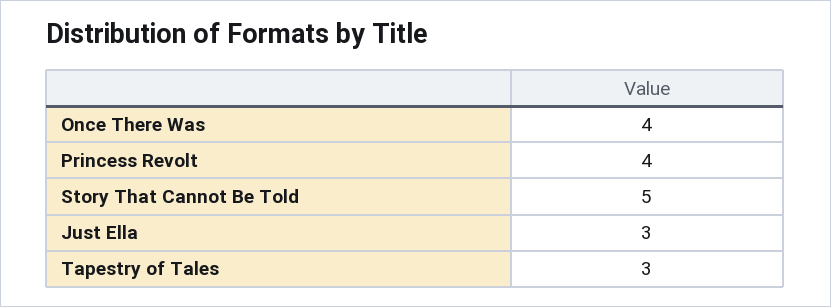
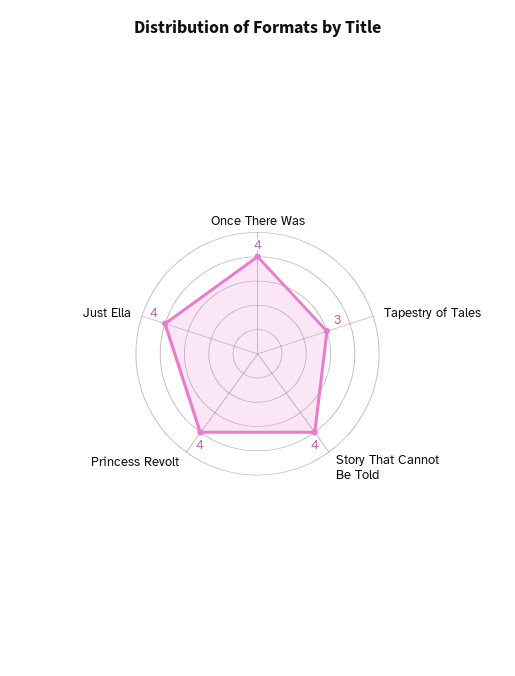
Story That Cannot Be Told: 5 -> 4
Just Ella: 3 -> 4

